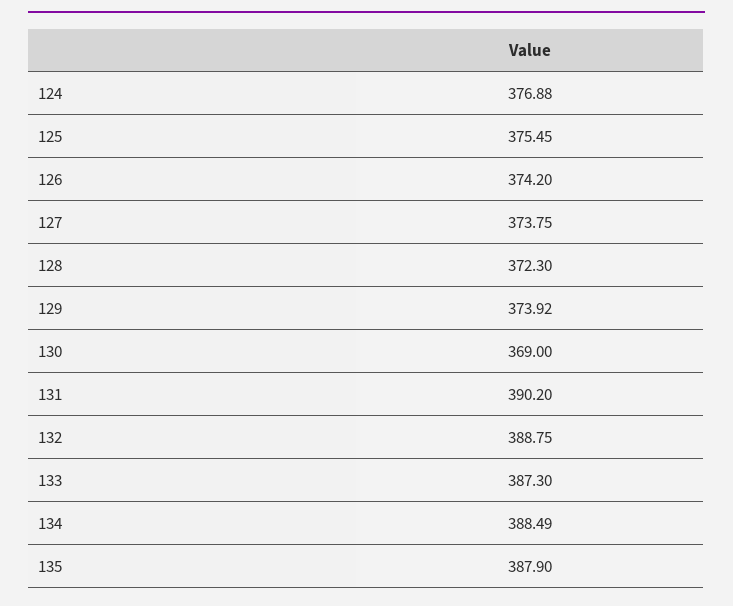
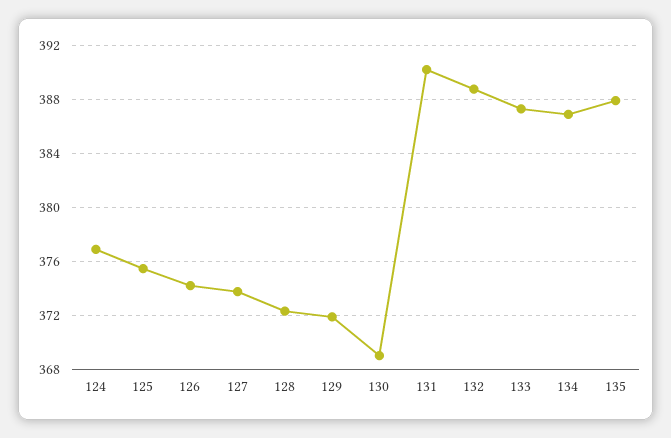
129: 373.92 -> 372
134: 388.49 -> 387

